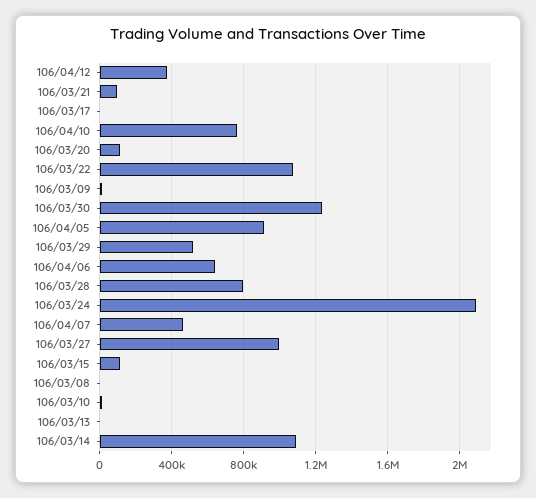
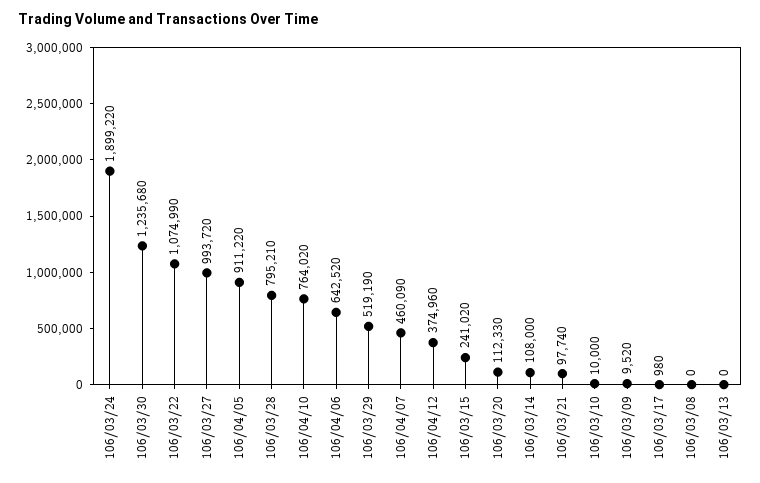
106/03/24: 2100000 -> 1899220
106/03/15: 100000 -> 241020
106/03/14: 1100000 -> 108000

